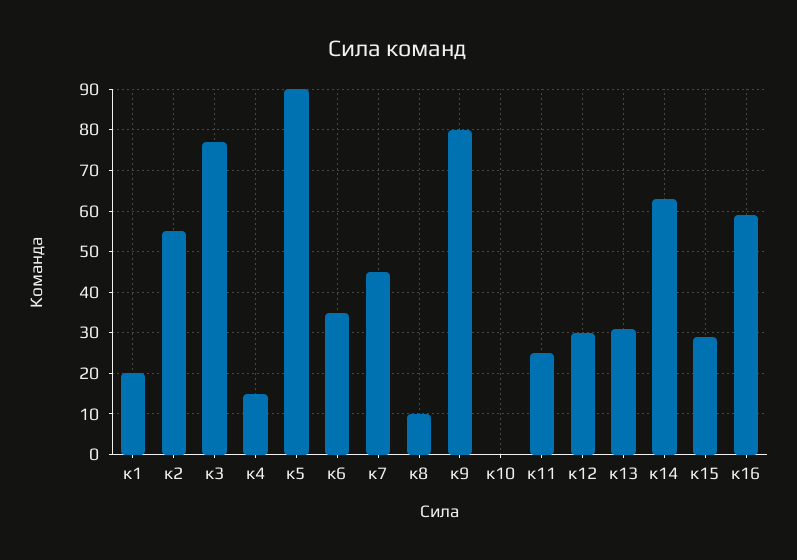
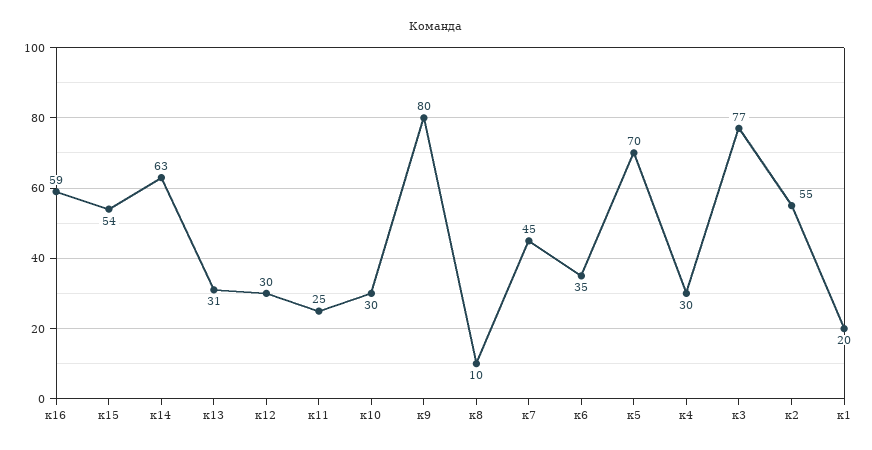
к4: 15 -> 30
к5: 90 -> 70
к10: 0 -> 30
к15: 30 -> 54

